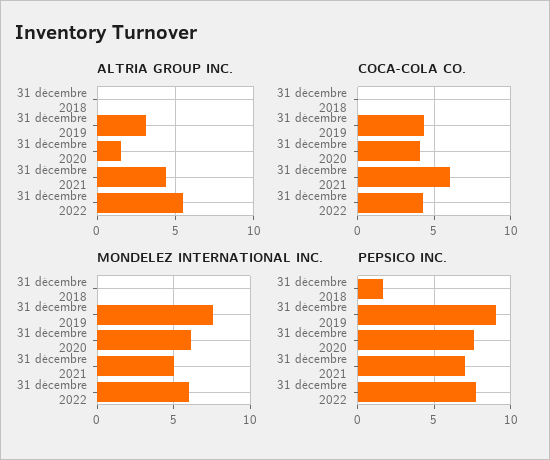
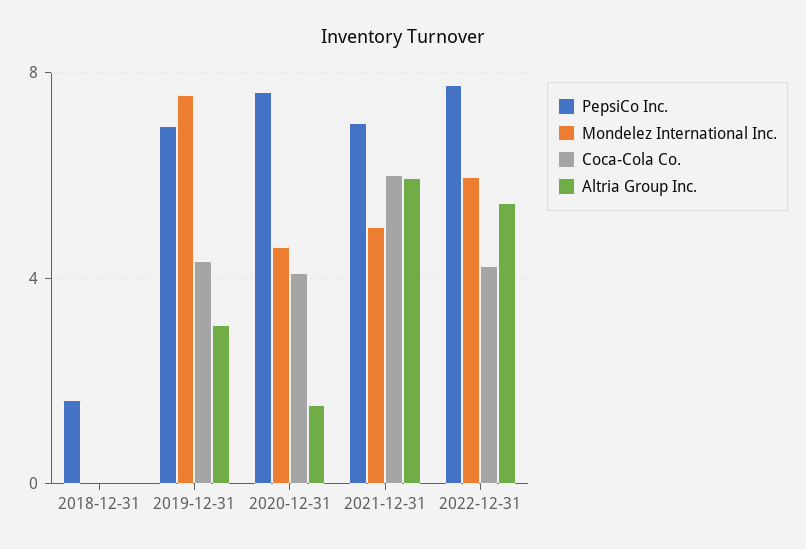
ALTRIA GROUP INC., 31 décembre 2021: 4.5 -> 6
MONDELEZ INTERNATIONAL INC., 31 décembre 2020: 6 -> 4.5
PEPSICO INC., 31 décembre 2019: 9 -> 7

